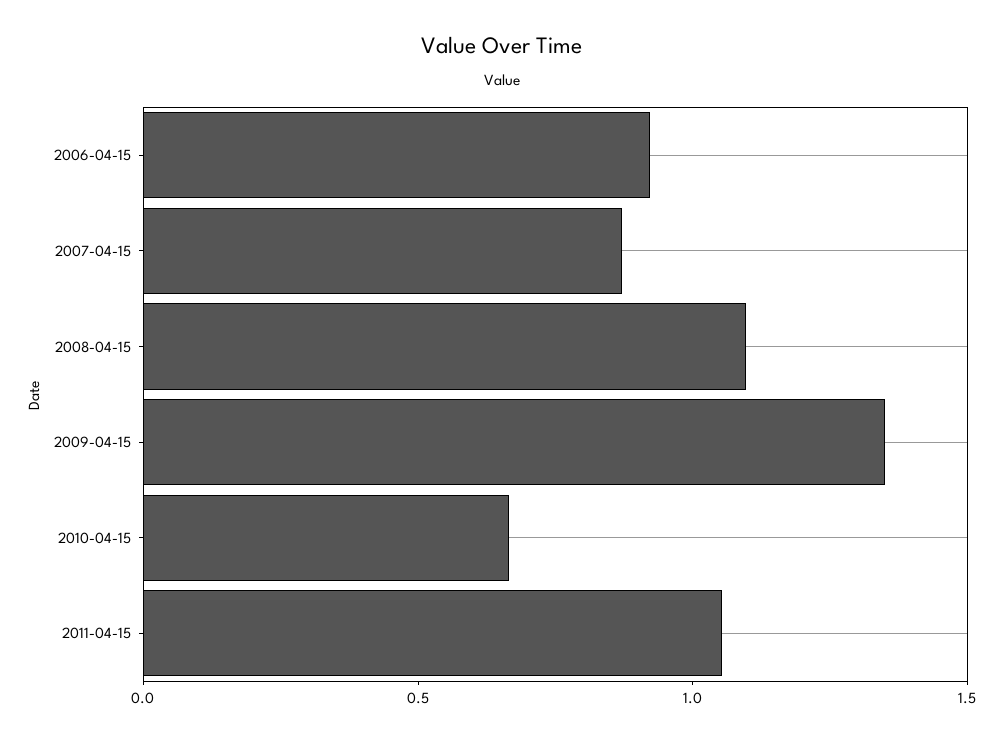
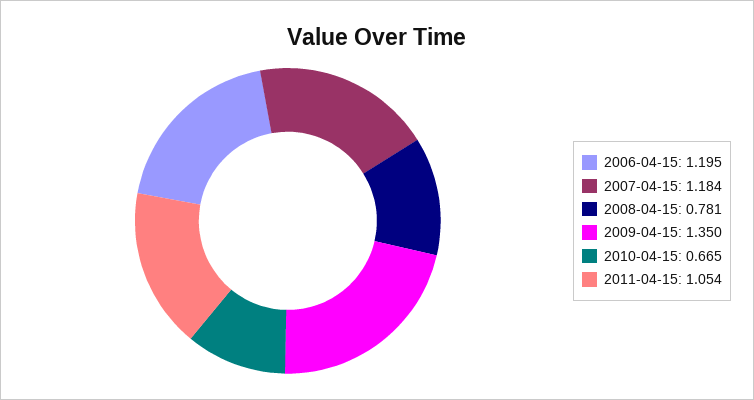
2006-04-15: 0.9 -> 1.195
2007-04-15: 0.9 -> 1.184
2008-04-15: 1.1 -> 0.781

